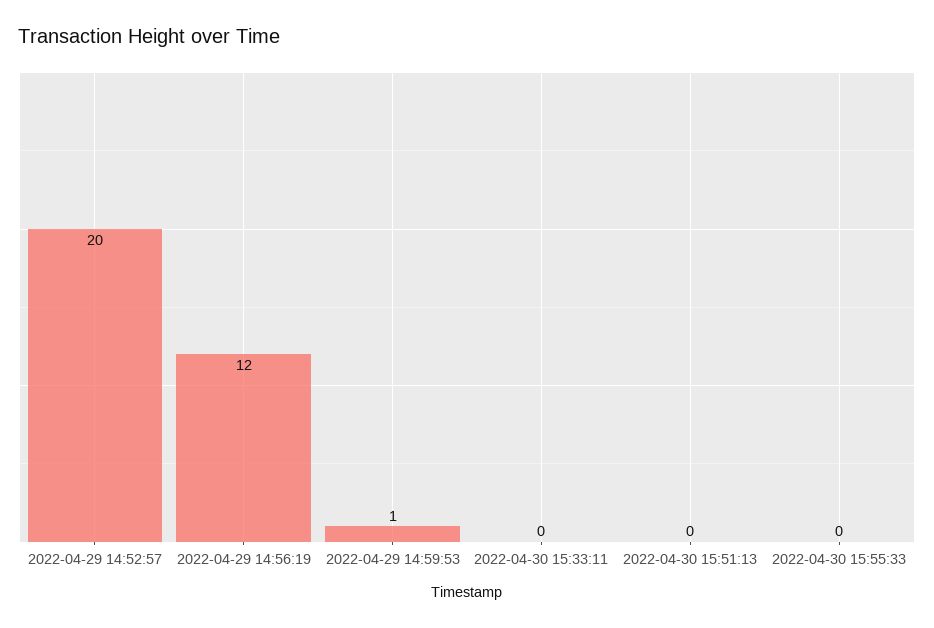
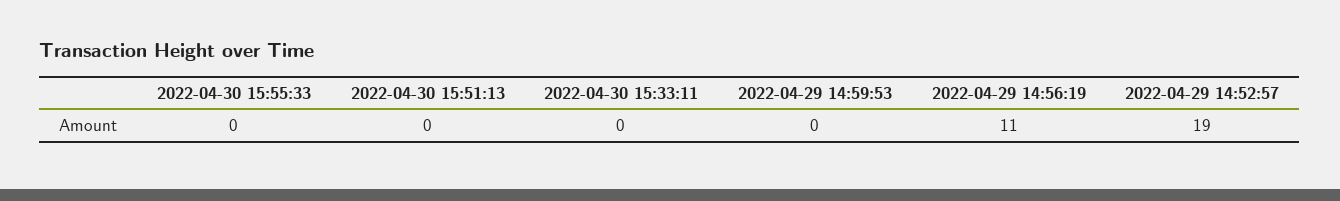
2022-04-29 14:52:57: 20 -> 19
2022-04-29 14:56:19: 12 -> 11
2022-04-29 14:59:53: 1 -> 0

